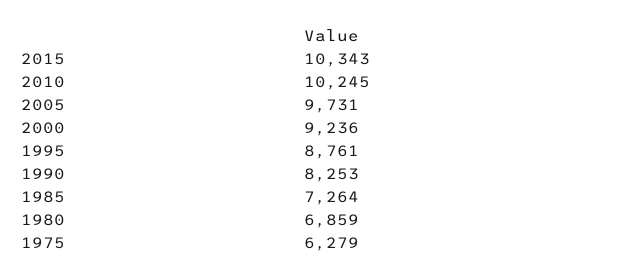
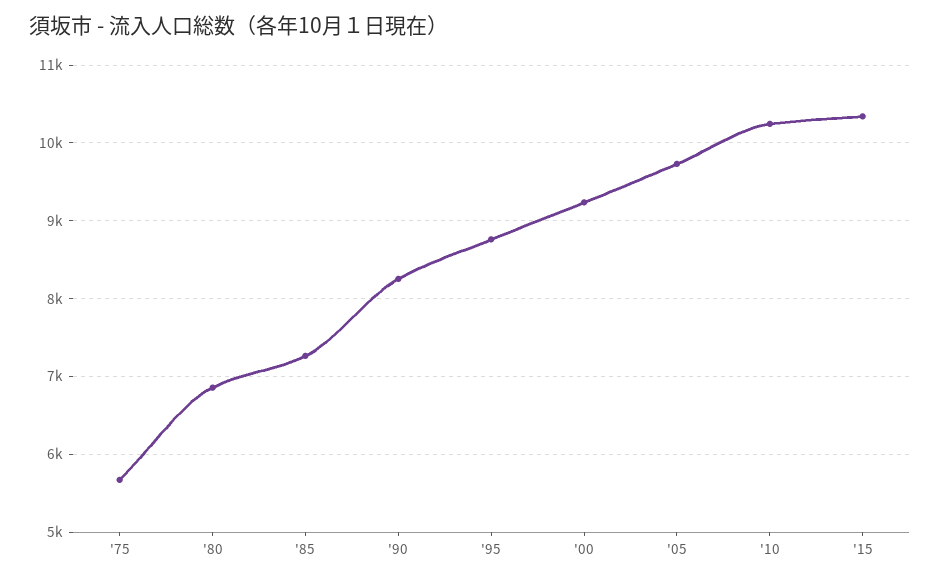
1975: 6279 -> 5700

